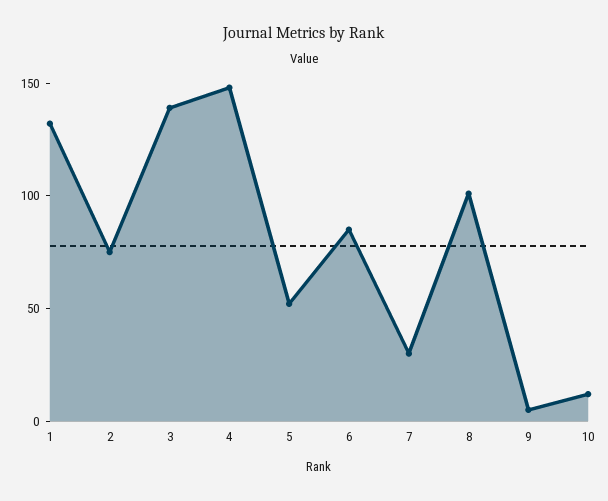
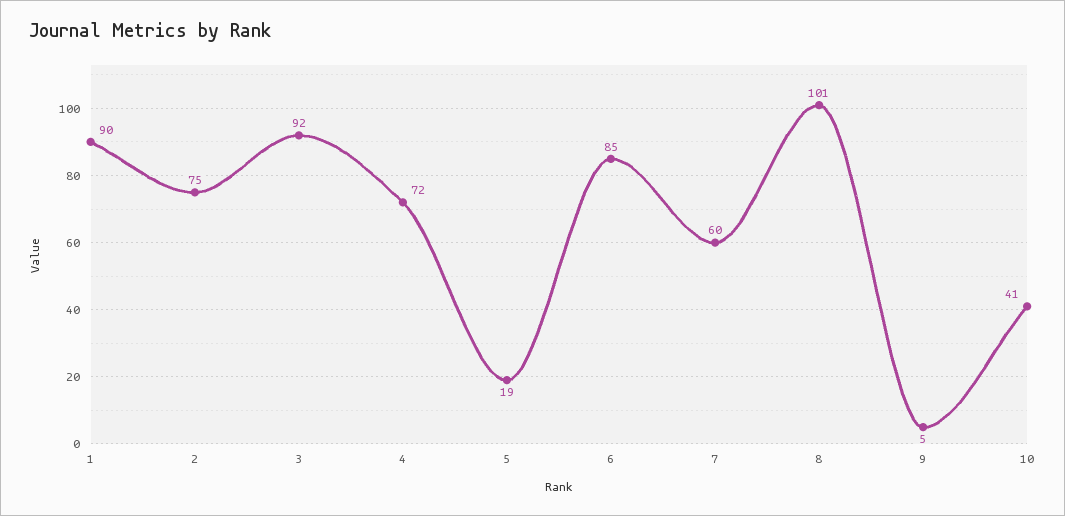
1: 130 -> 90
3: 140 -> 92
4: 150 -> 72
5: 50 -> 19
7: 30 -> 60
10: 10 -> 41

